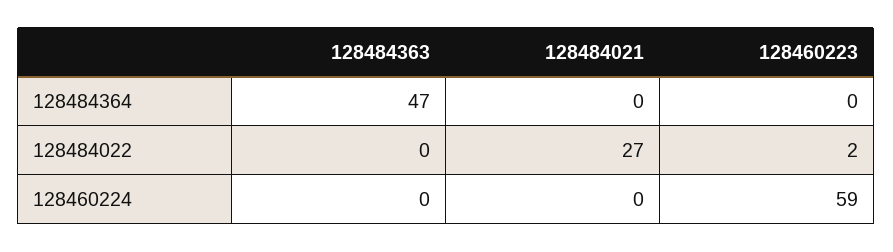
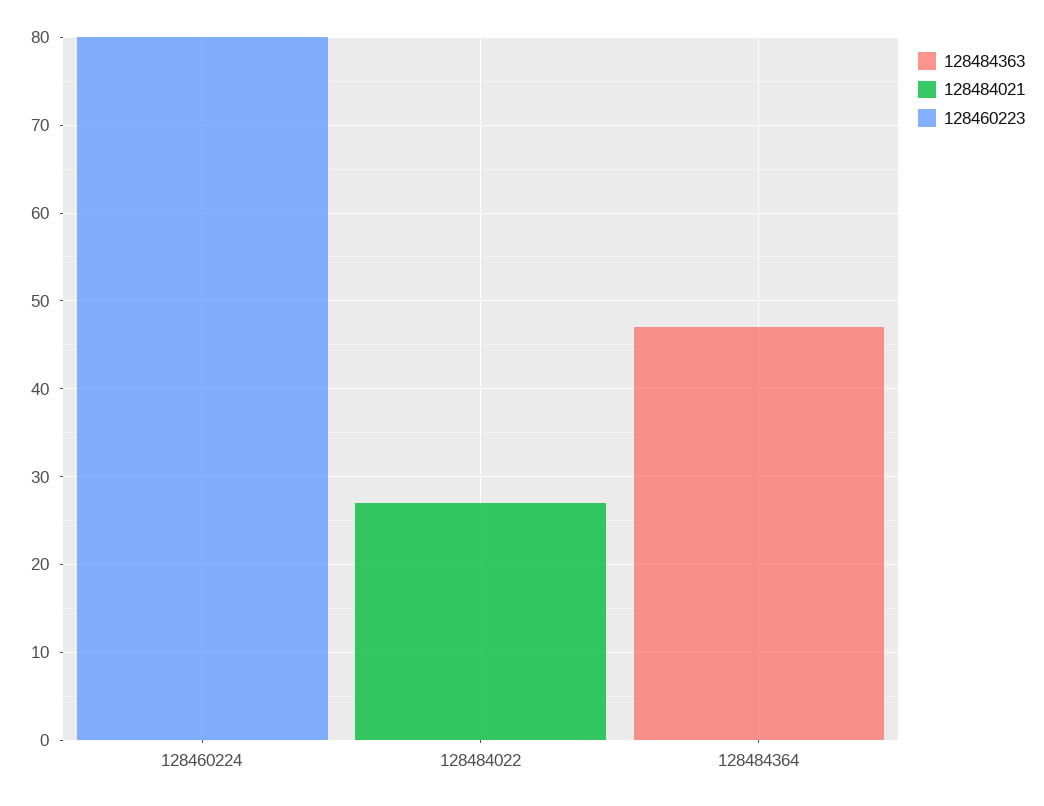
128460223, 128484022: 2 -> 0
128460223, 128460224: 59 -> 80

